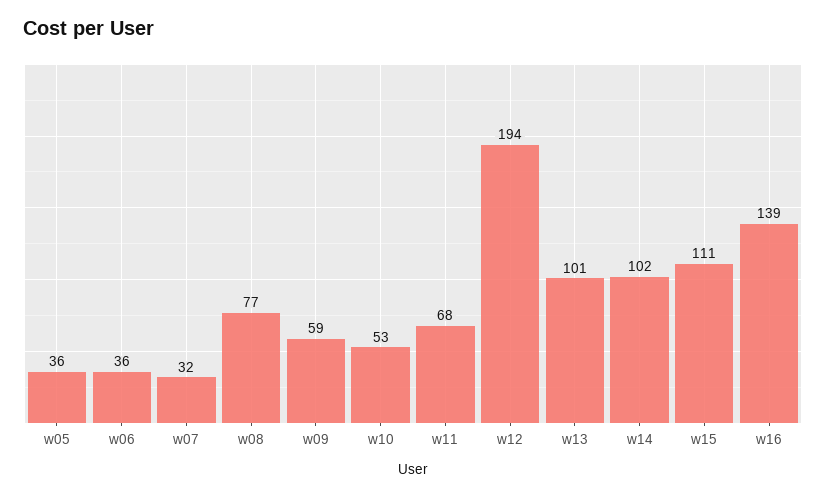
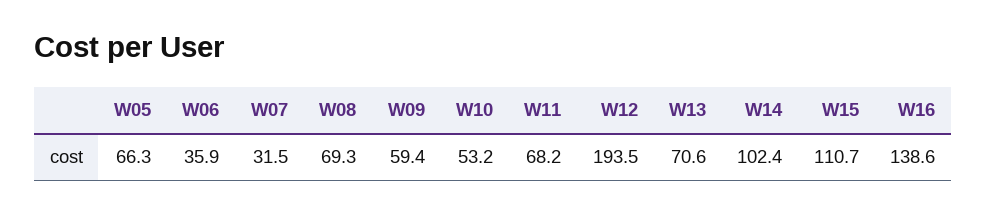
w05: 36 -> 66.3
w08: 77 -> 69.3
w13: 101 -> 70.6

